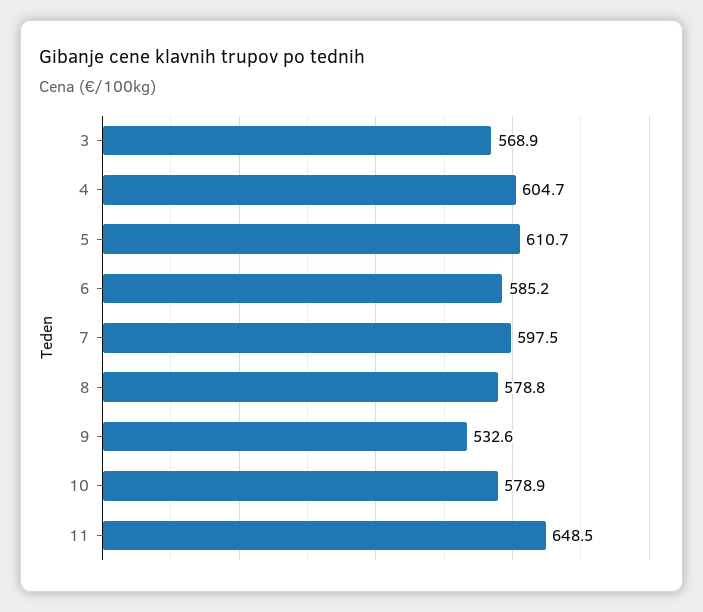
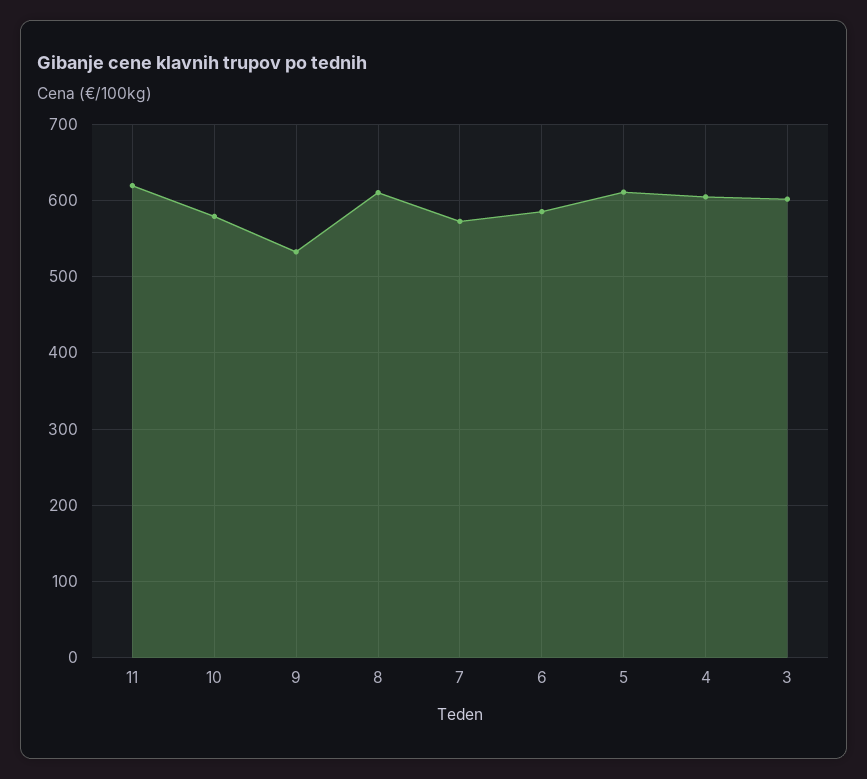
3: 568.9 -> 600
7: 597.5 -> 570
8: 578.8 -> 610
11: 648.5 -> 620

